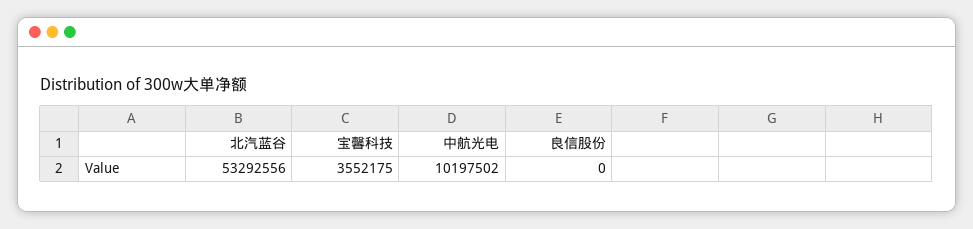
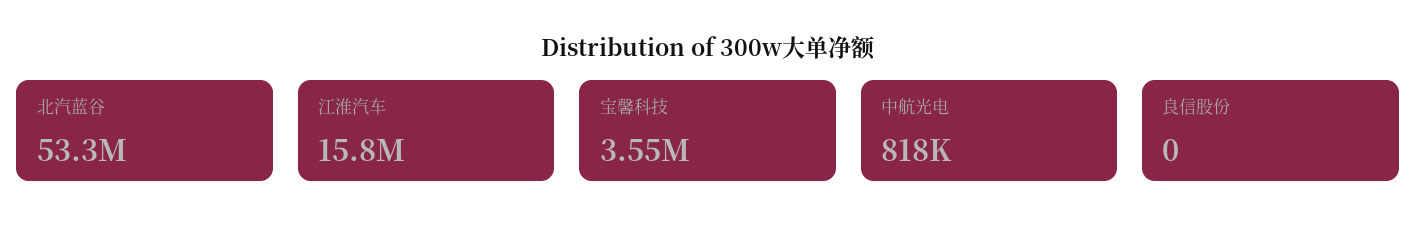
中航光电: 10197502 -> 818000
江淮汽车: none -> 15800000

